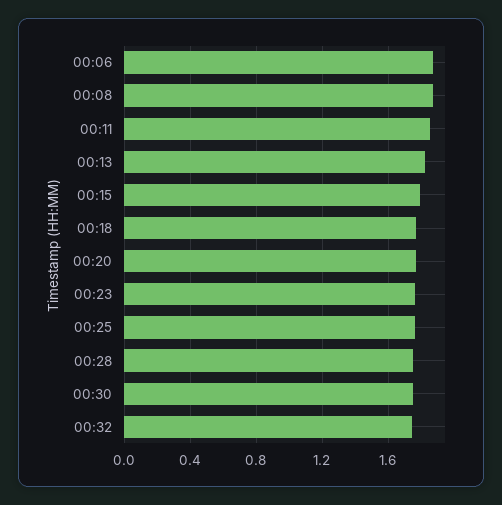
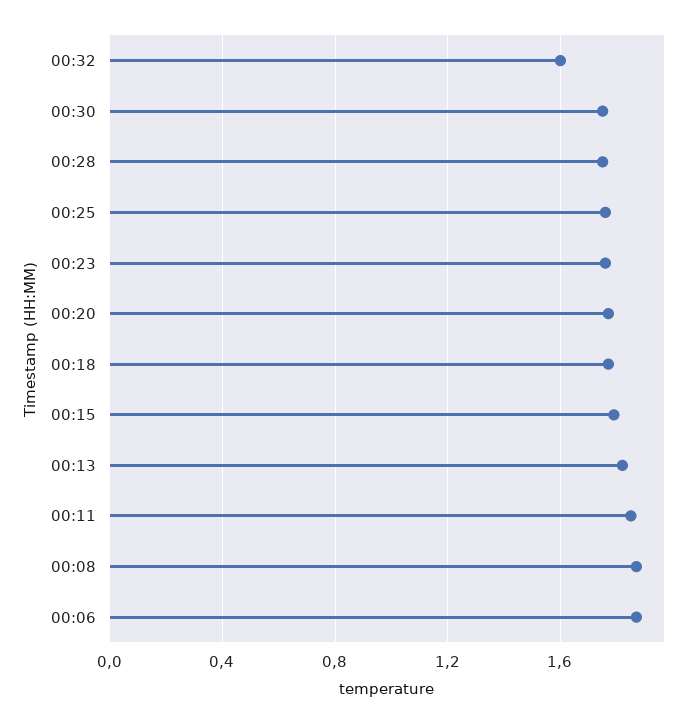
00:32: 1.75 -> 1.6

